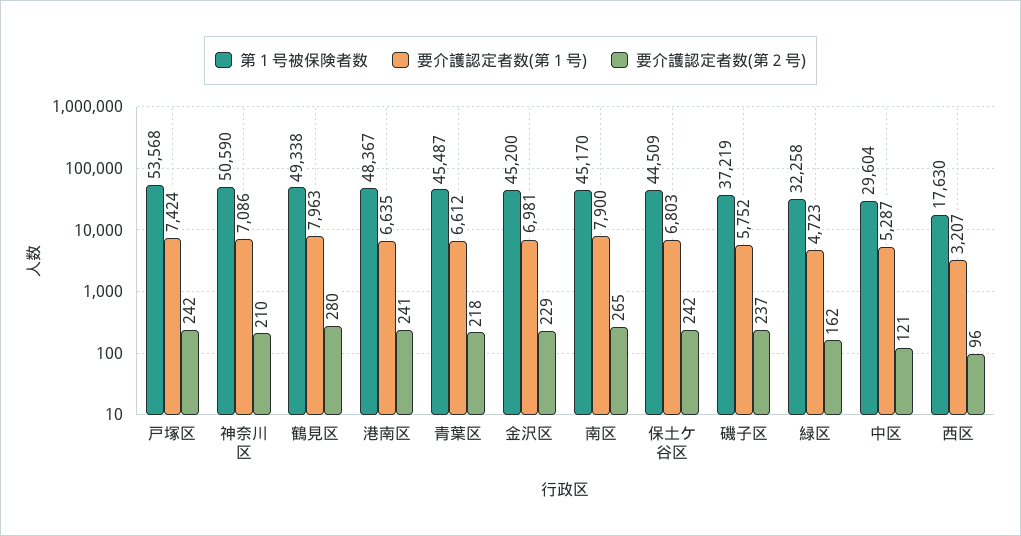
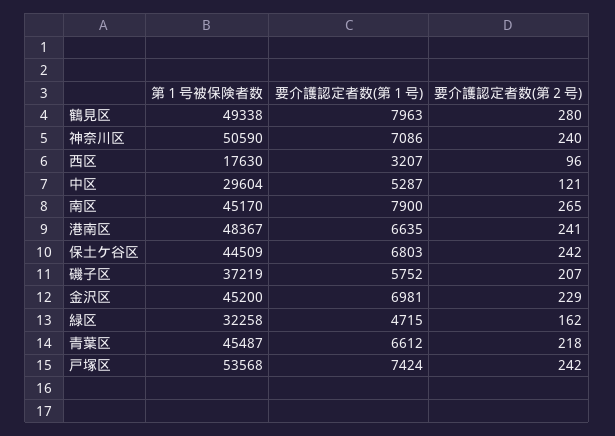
要介護認定者数(第２号), 神奈川区: 210 -> 240
要介護認定者数(第２号), 磯子区: 237 -> 207
要介護認定者数(第１号), 緑区: 4723 -> 4715

